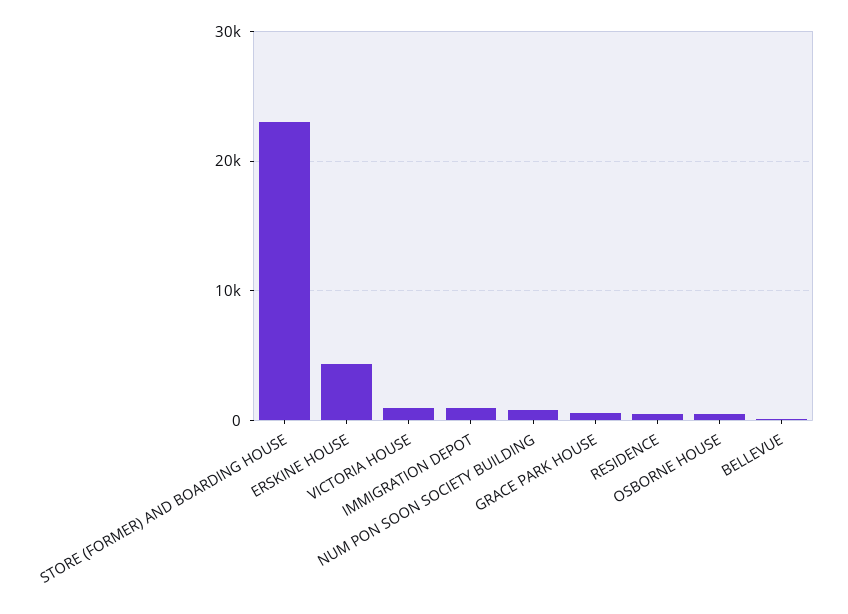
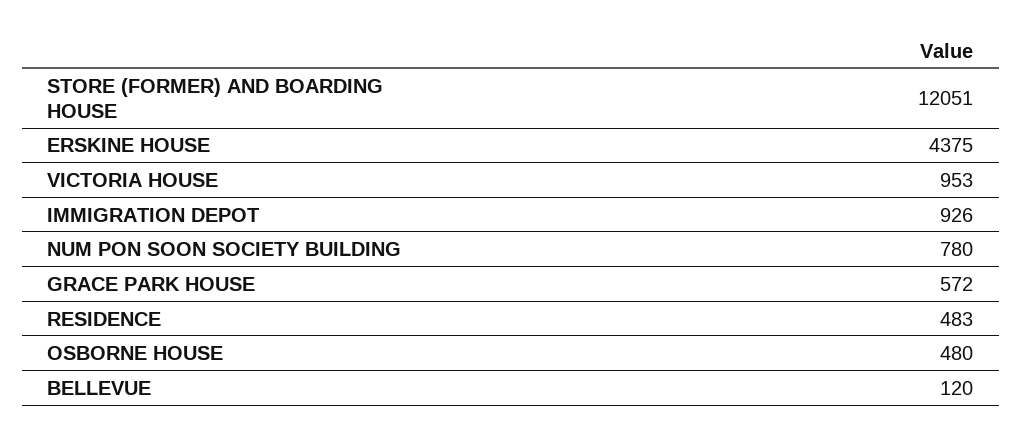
STORE (FORMER) AND BOARDING HOUSE: 23000 -> 12051

